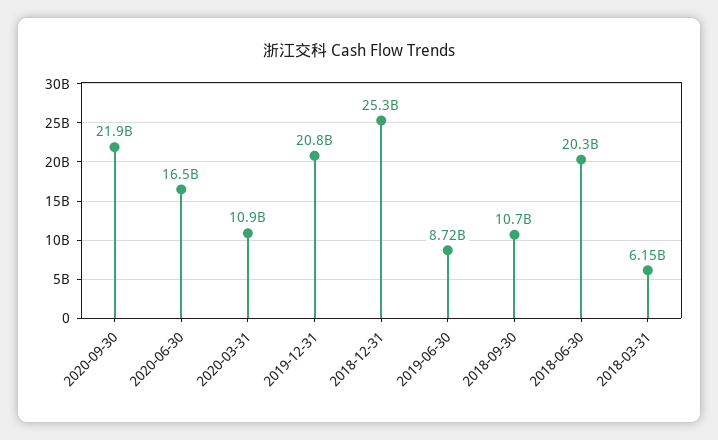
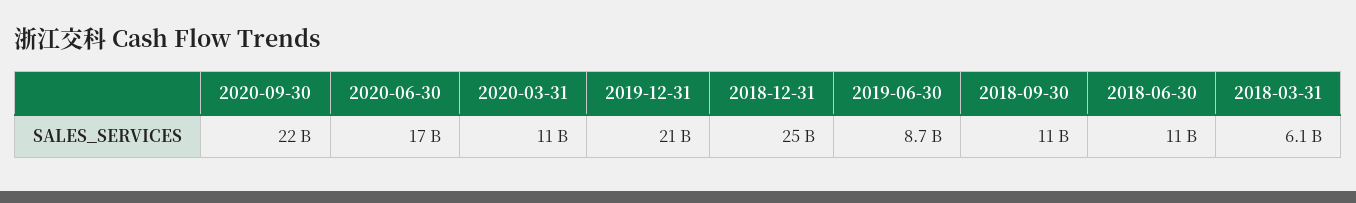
2018-06-30: 20300000000 -> 11000000000

